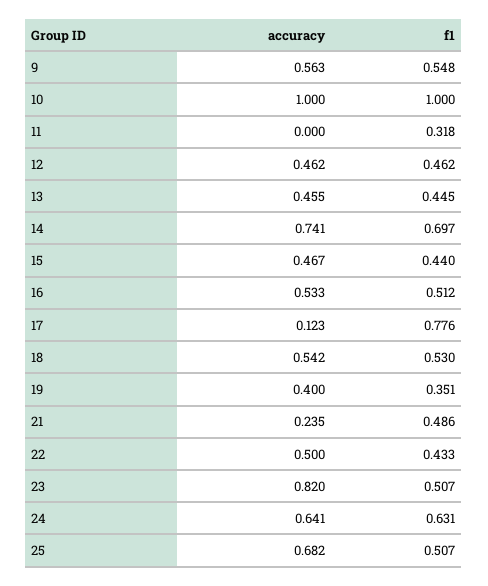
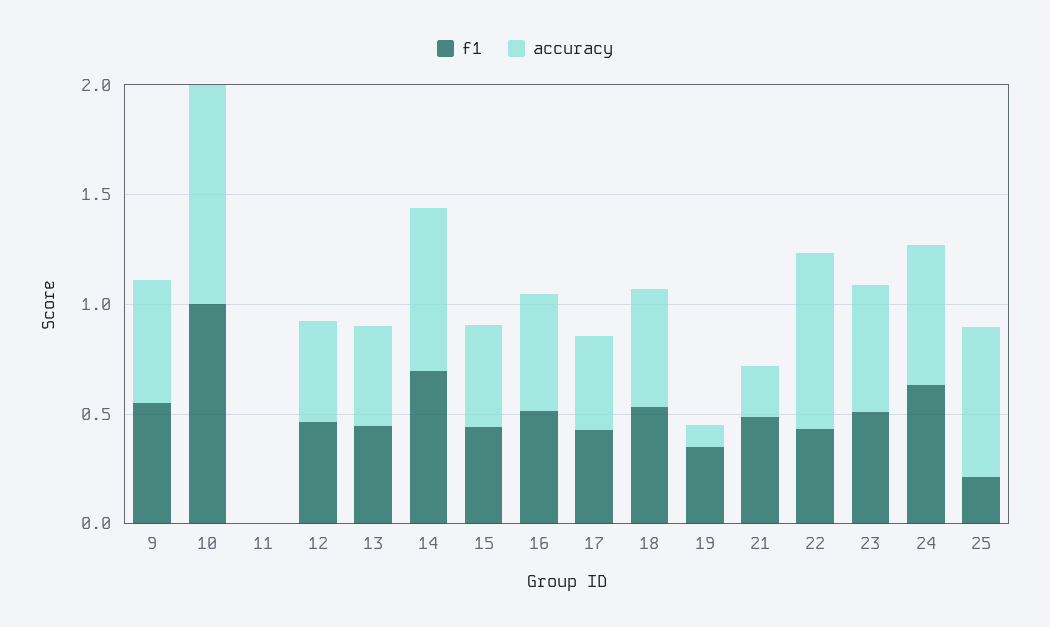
f1, 11: 0.318 -> 0
accuracy, 17: 0.123 -> 0.4
f1, 17: 0.776 -> 0.4
accuracy, 19: 0.4 -> 0.1
accuracy, 22: 0.5 -> 0.8
accuracy, 23: 0.82 -> 0.6
f1, 25: 0.507 -> 0.2

